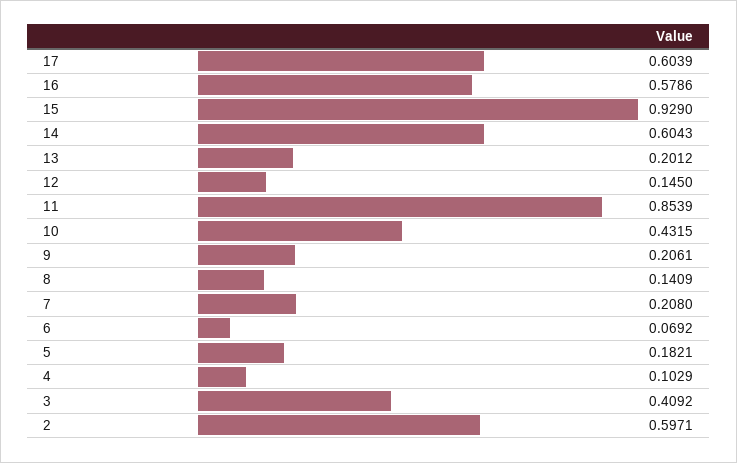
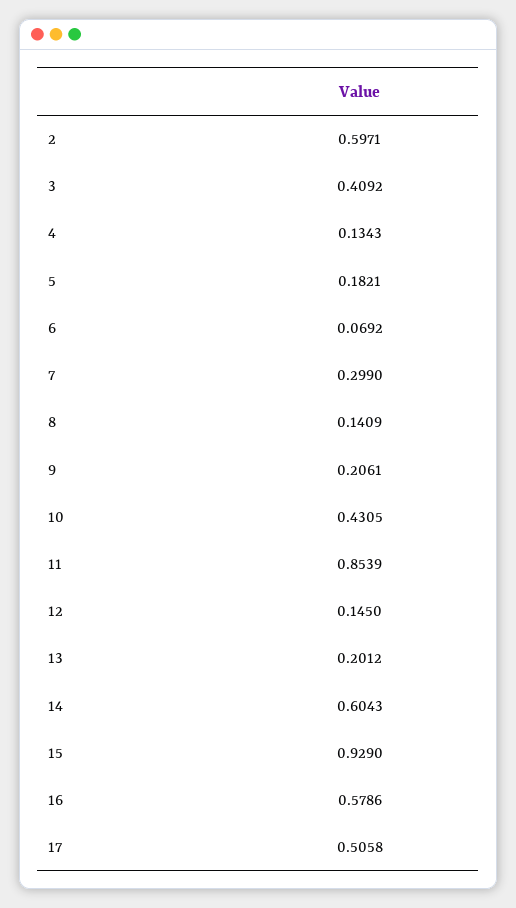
17: 0.6039 -> 0.5058
10: 0.4315 -> 0.4305
7: 0.208 -> 0.299
4: 0.1029 -> 0.1343

